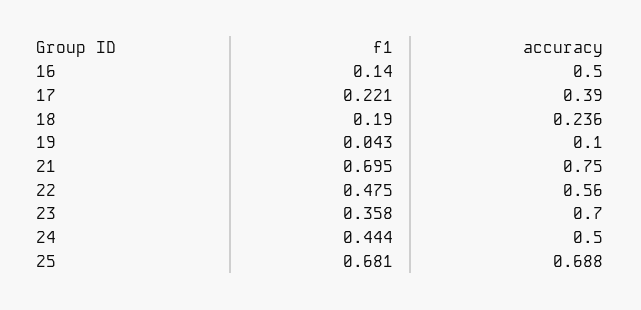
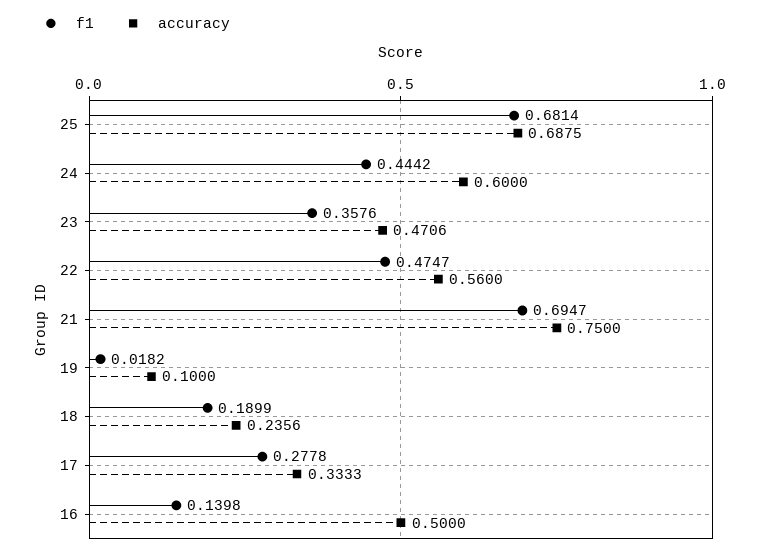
f1, 17: 0.221 -> 0.2778
accuracy, 17: 0.39 -> 0.3333
f1, 19: 0.043 -> 0.0182
accuracy, 23: 0.7 -> 0.4706
accuracy, 24: 0.5 -> 0.6

